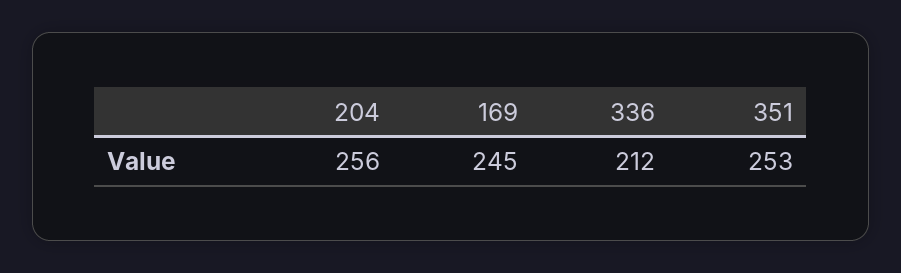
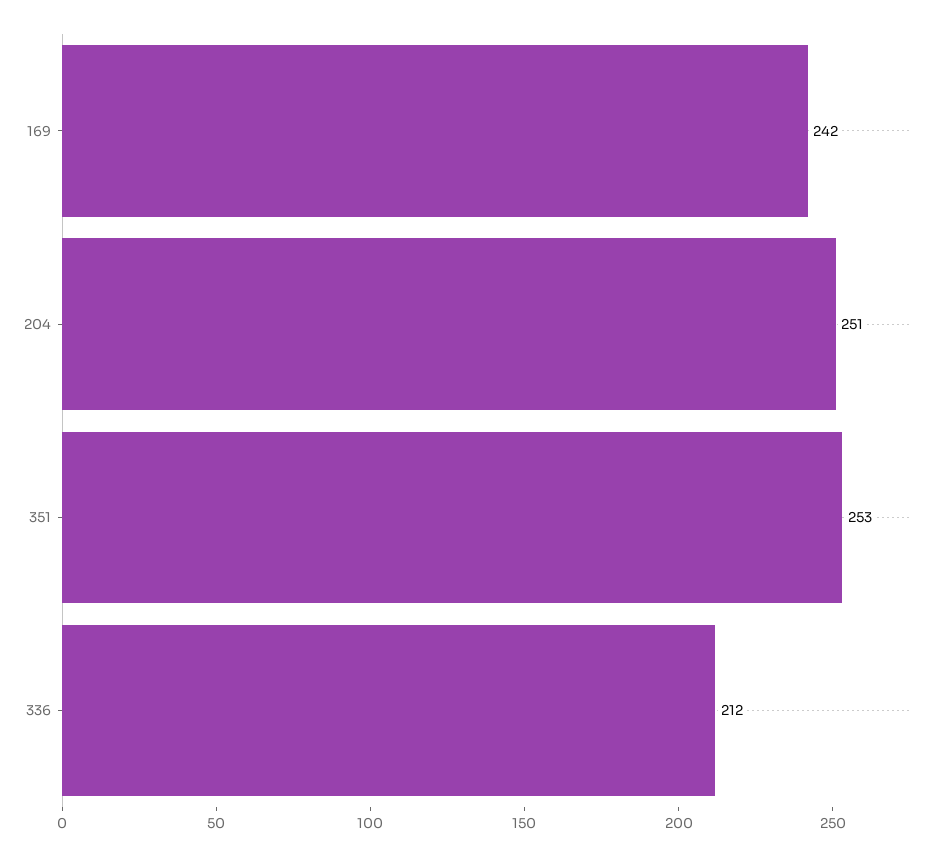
204: 256 -> 251
169: 245 -> 242

